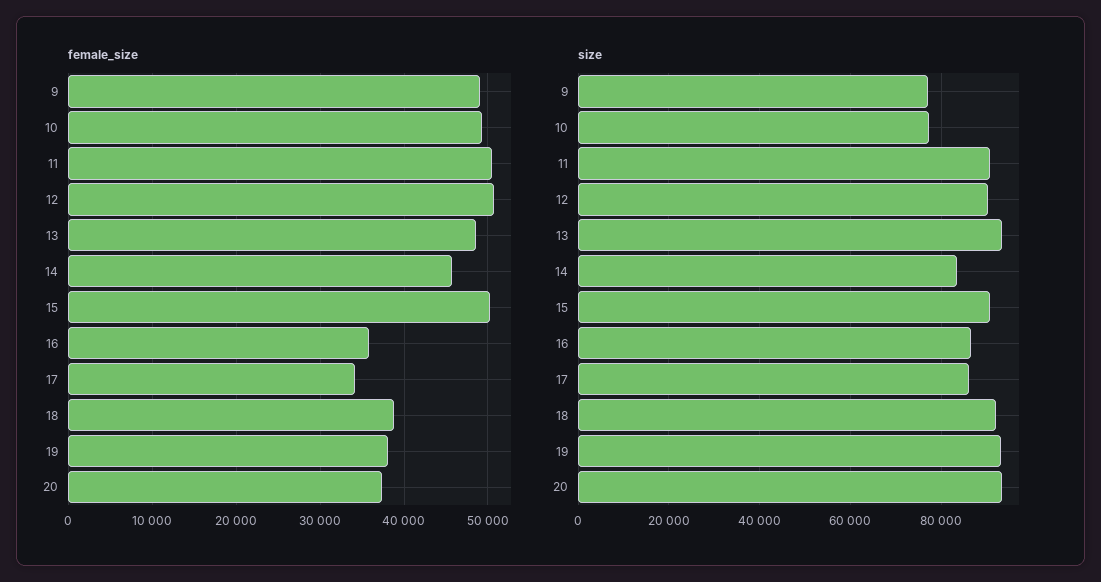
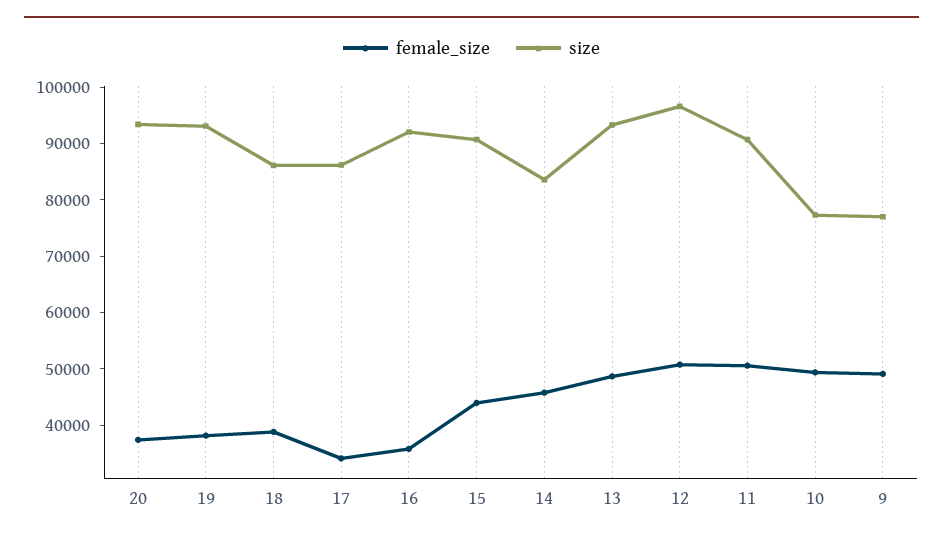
female_size, 15: 50000 -> 44000
size, 12: 90000 -> 96000
size, 16: 86000 -> 92000
size, 18: 92000 -> 86000

